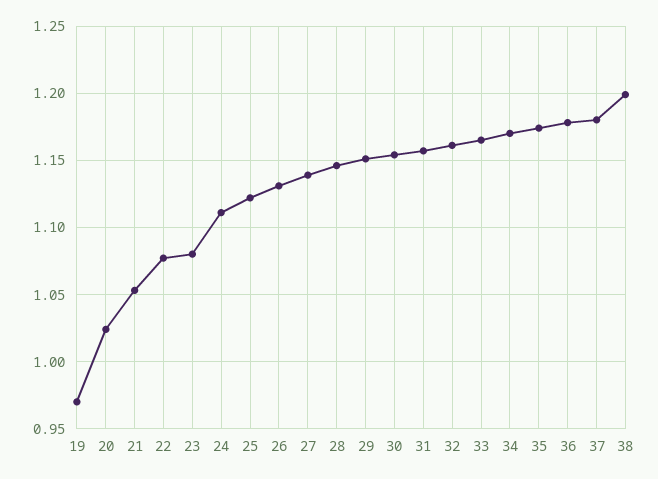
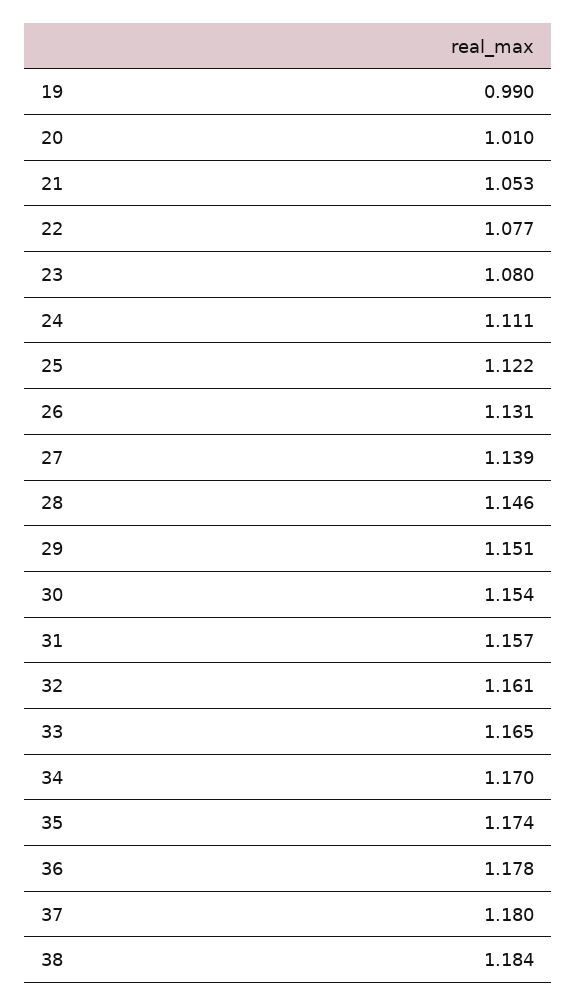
19: 0.97 -> 0.99
20: 1.025 -> 1.01
38: 1.2 -> 1.184

